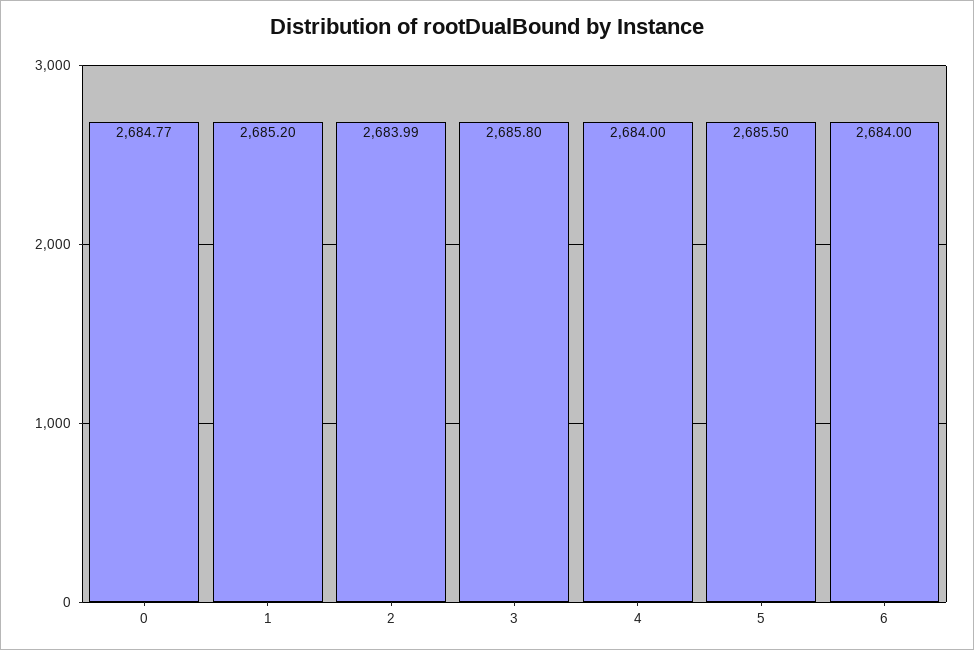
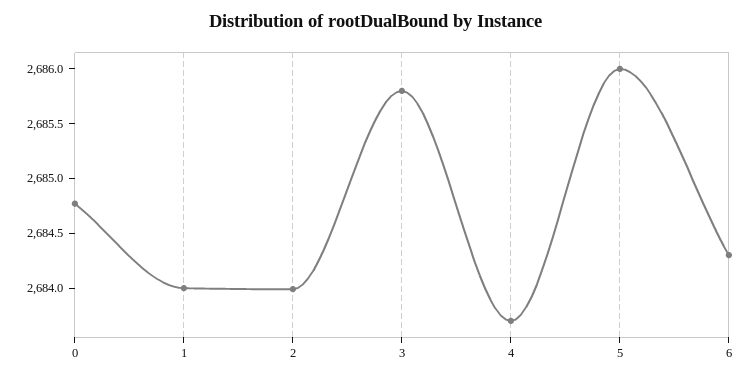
1: 2685.2 -> 2684
4: 2684 -> 2683.7
5: 2685.5 -> 2686
6: 2684 -> 2684.3

